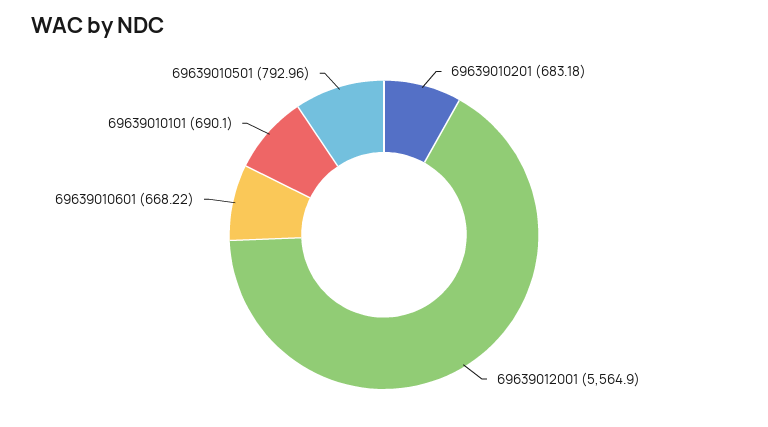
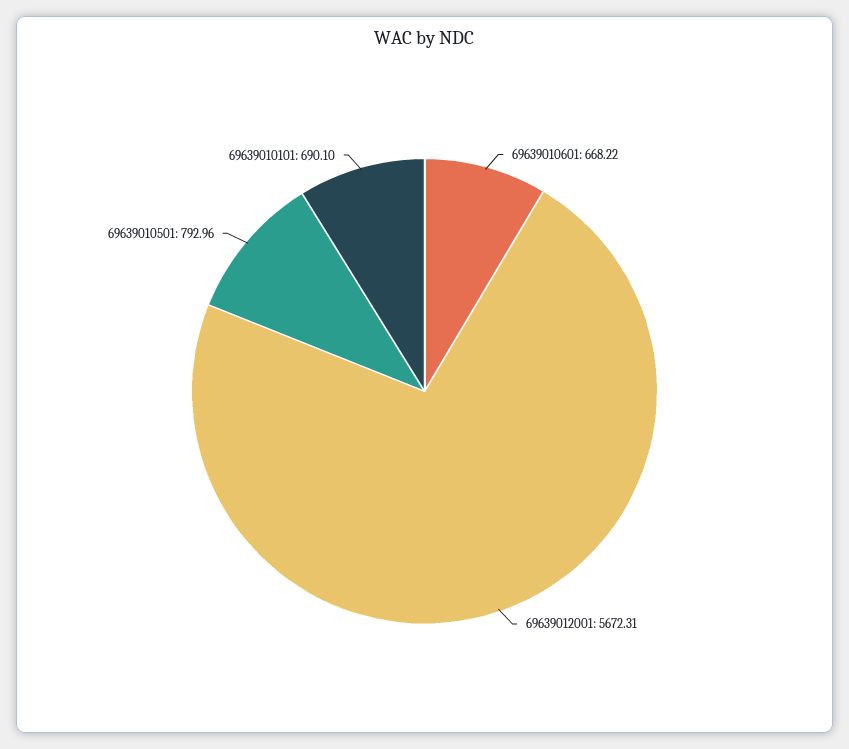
69639010201: 683.18 -> none
69639012001: 5564.9 -> 5672.31

